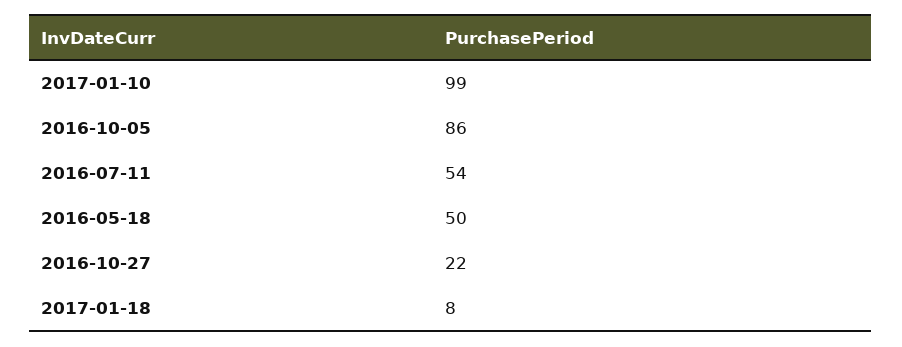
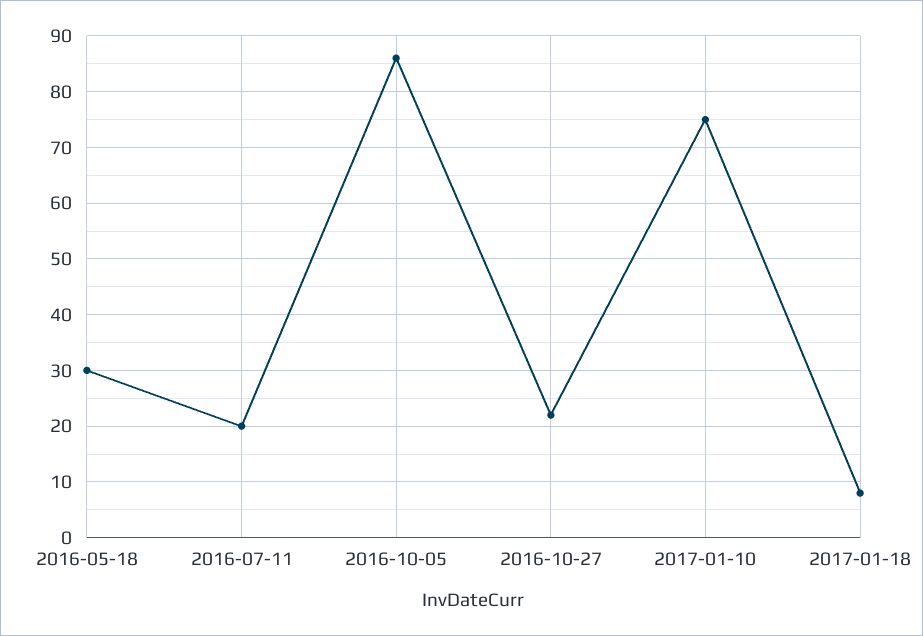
2017-01-10: 99 -> 75
2016-07-11: 54 -> 20
2016-05-18: 50 -> 30

